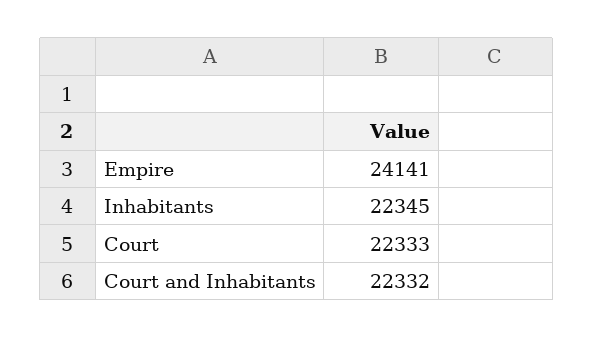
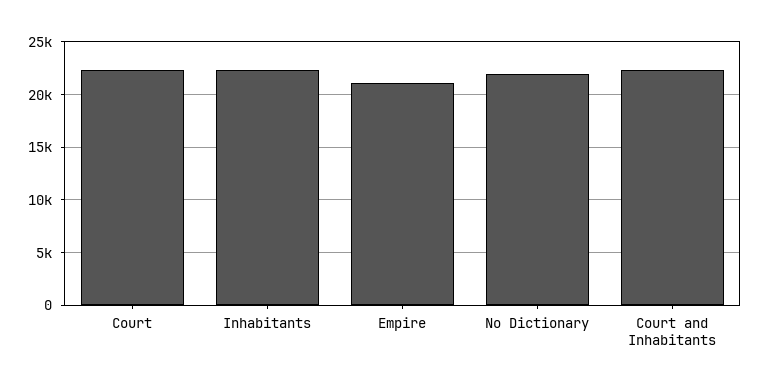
Empire: 24141 -> 21000
No Dictionary: none -> 22000

